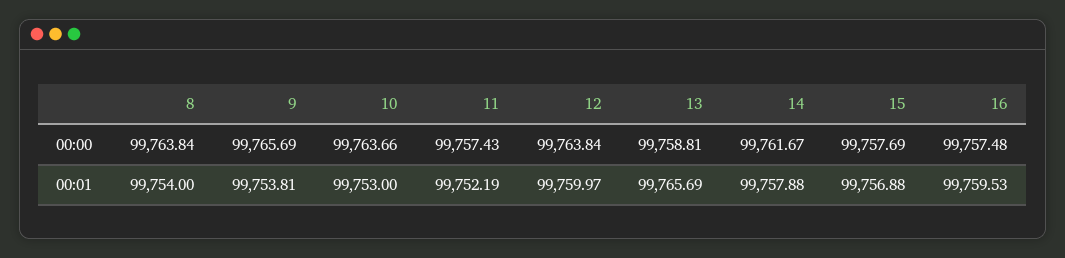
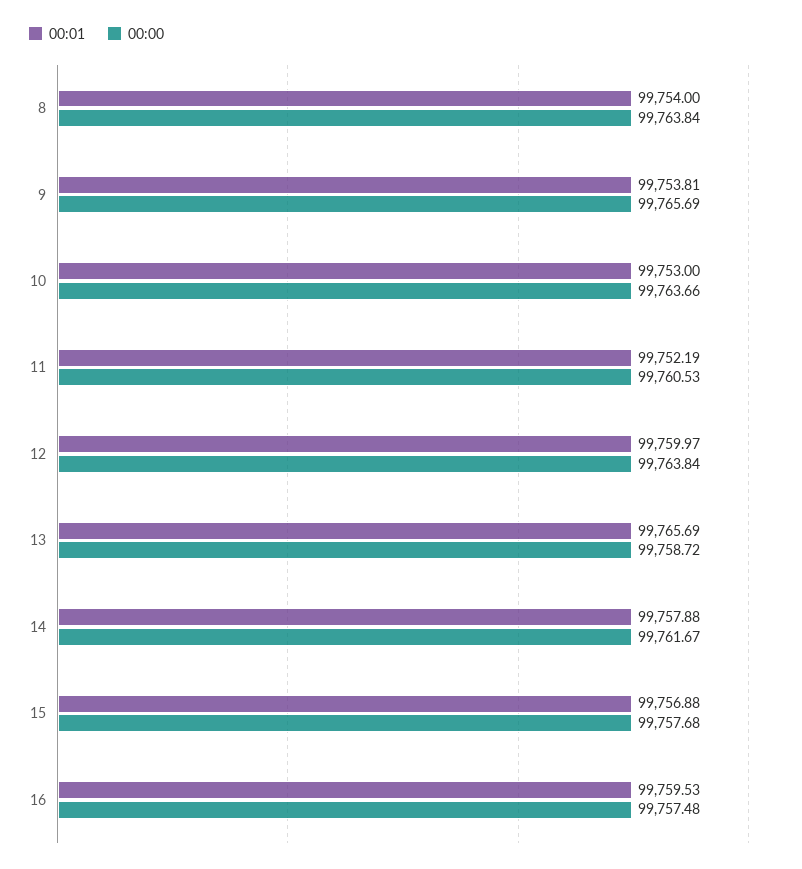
00:00, 11: 99757.43 -> 99760.53
00:00, 13: 99758.81 -> 99758.72
00:00, 15: 99757.69 -> 99757.68

